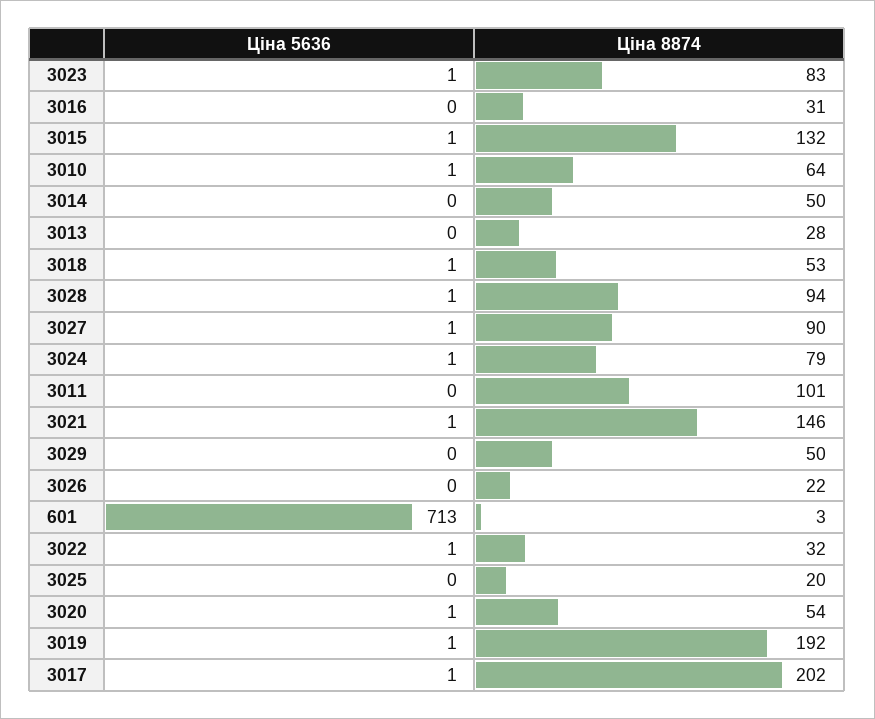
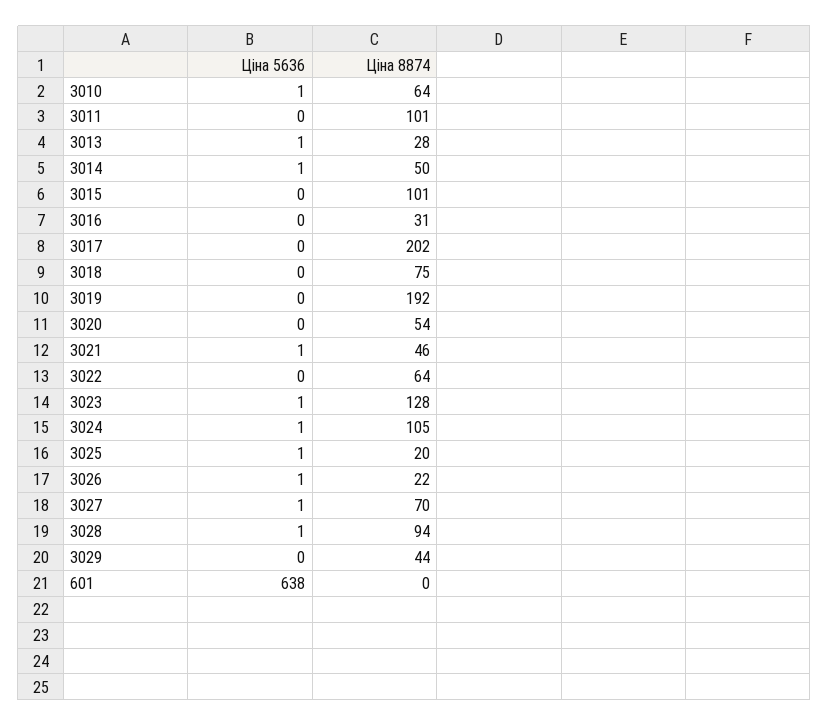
Ціна 8874, 3023: 83 -> 128
Ціна 5636, 3015: 1 -> 0
Ціна 8874, 3015: 132 -> 101
Ціна 5636, 3014: 0 -> 1
Ціна 5636, 3013: 0 -> 1
Ціна 5636, 3018: 1 -> 0
Ціна 8874, 3018: 53 -> 75
Ціна 8874, 3027: 90 -> 70
Ціна 8874, 3024: 79 -> 105
Ціна 8874, 3021: 146 -> 46
Ціна 8874, 3029: 50 -> 44
Ціна 5636, 3026: 0 -> 1
Ціна 5636, 601: 713 -> 638
Ціна 8874, 601: 3 -> 0
Ціна 5636, 3022: 1 -> 0
Ціна 8874, 3022: 32 -> 64
Ціна 5636, 3025: 0 -> 1
Ціна 5636, 3020: 1 -> 0
Ціна 5636, 3019: 1 -> 0
Ціна 5636, 3017: 1 -> 0

